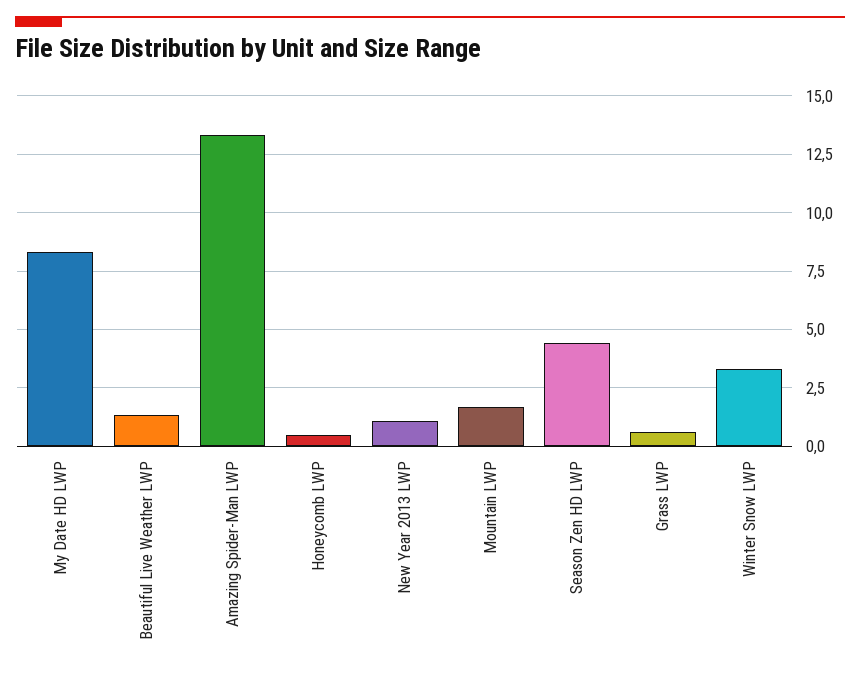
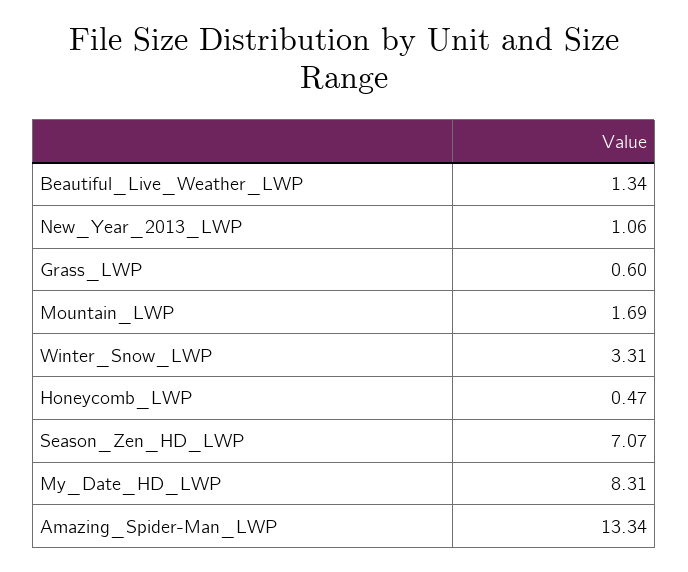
Season Zen HD LWP: 4.5 -> 7.07

